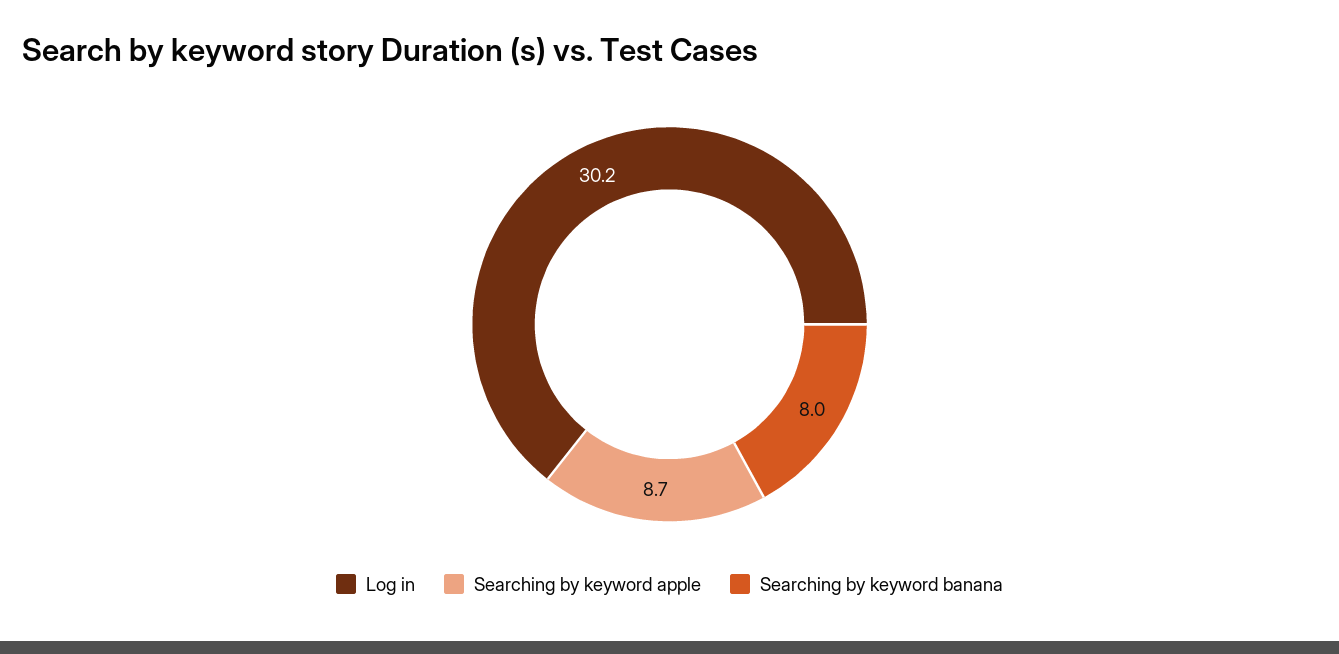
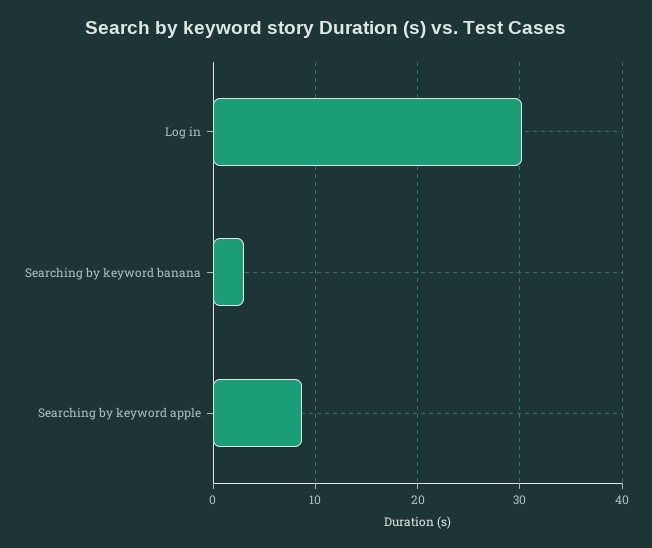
Searching by keyword banana: 8 -> 3

